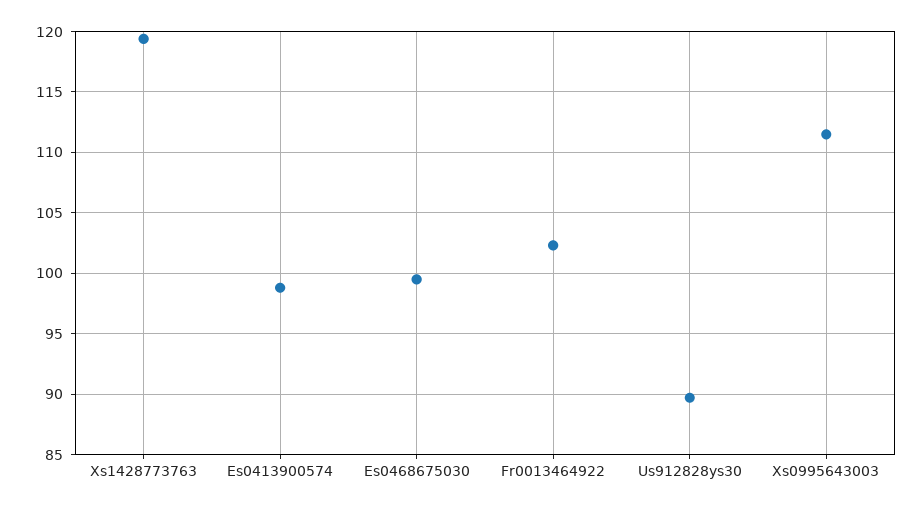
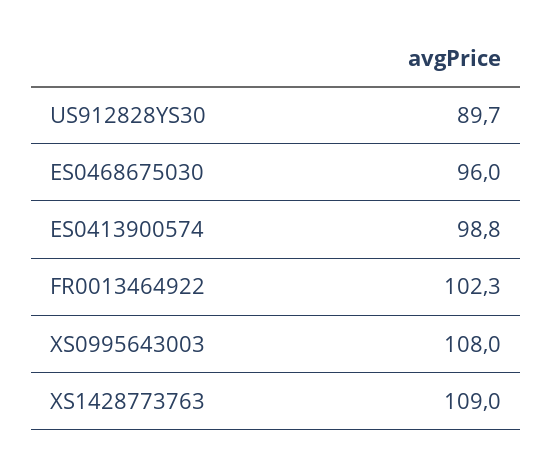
Xs1428773763: 119.5 -> 109
Es0468675030: 99.5 -> 96
Xs0995643003: 111.5 -> 108

